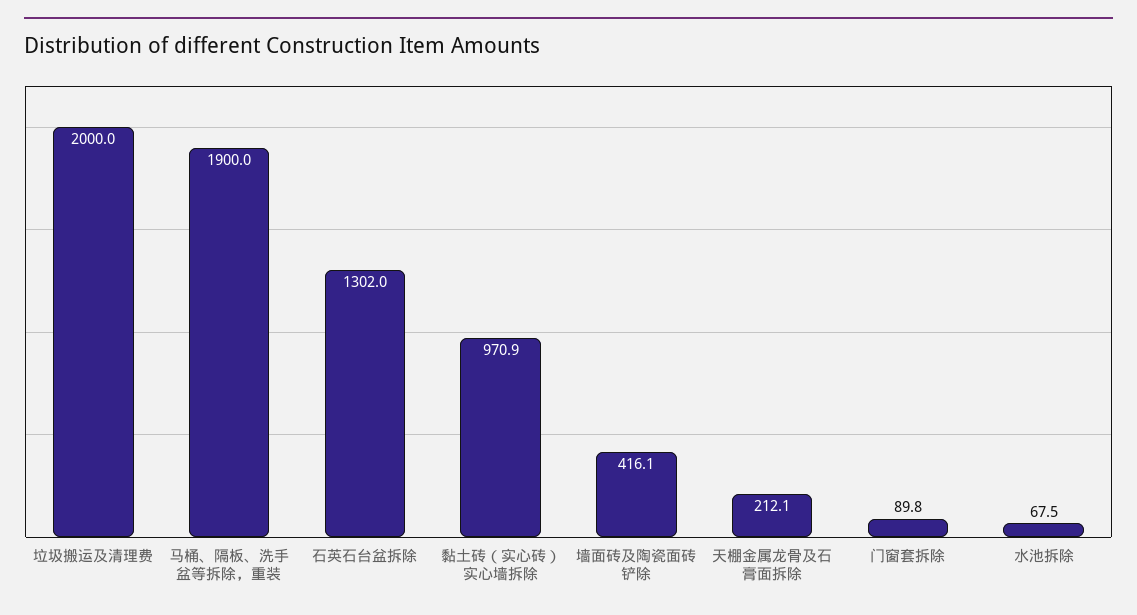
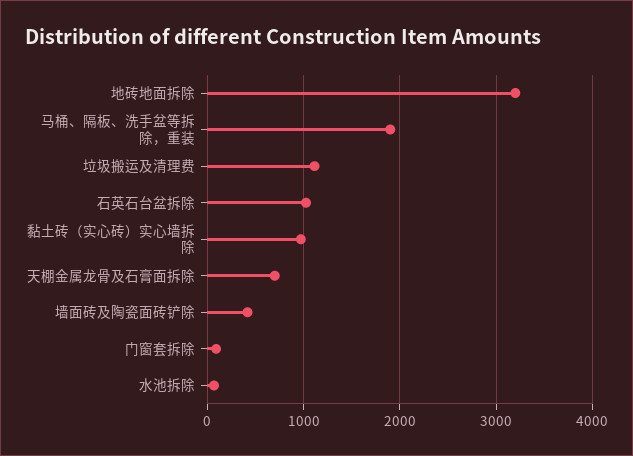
垃圾搬运及清理费: 2000 -> 1100
石英石台盆拆除: 1302 -> 1000
天棚金属龙骨及石膏面拆除: 212.1 -> 700
地砖地面拆除: none -> 3200

